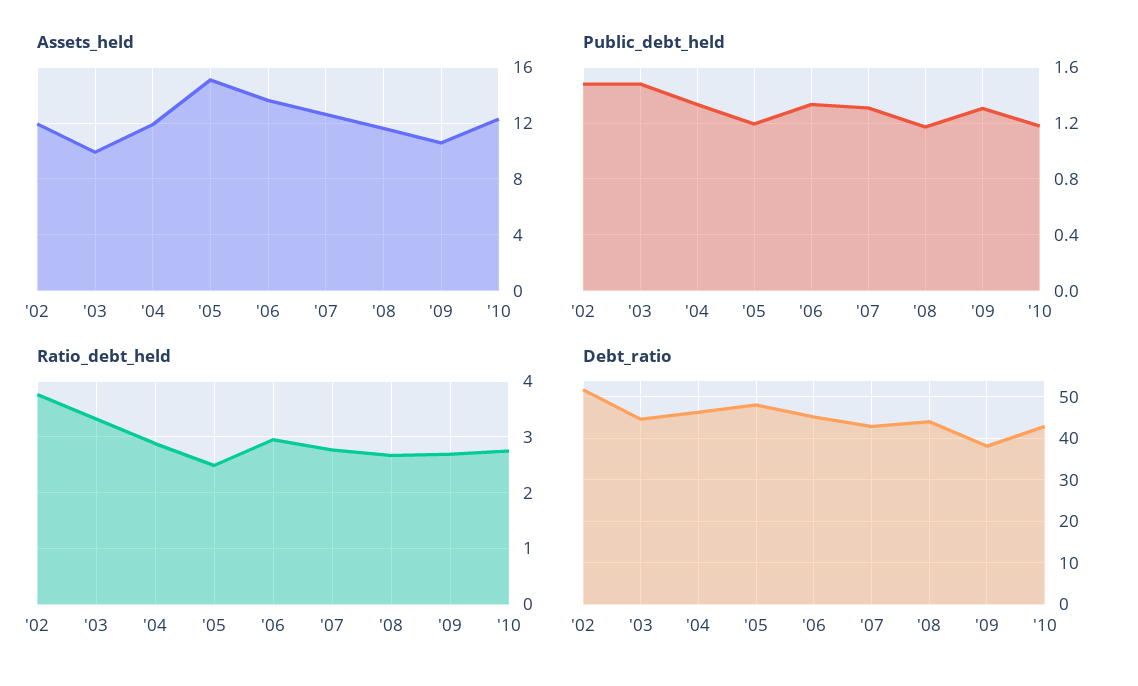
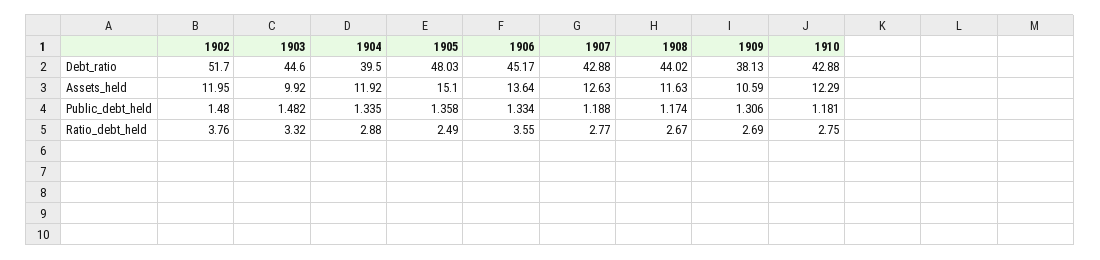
Public_debt_held, '05: 1.2 -> 1.358
Public_debt_held, '07: 1.3 -> 1.188
Ratio_debt_held, '06: 3 -> 3.55
Debt_ratio, '04: 46 -> 39.5

